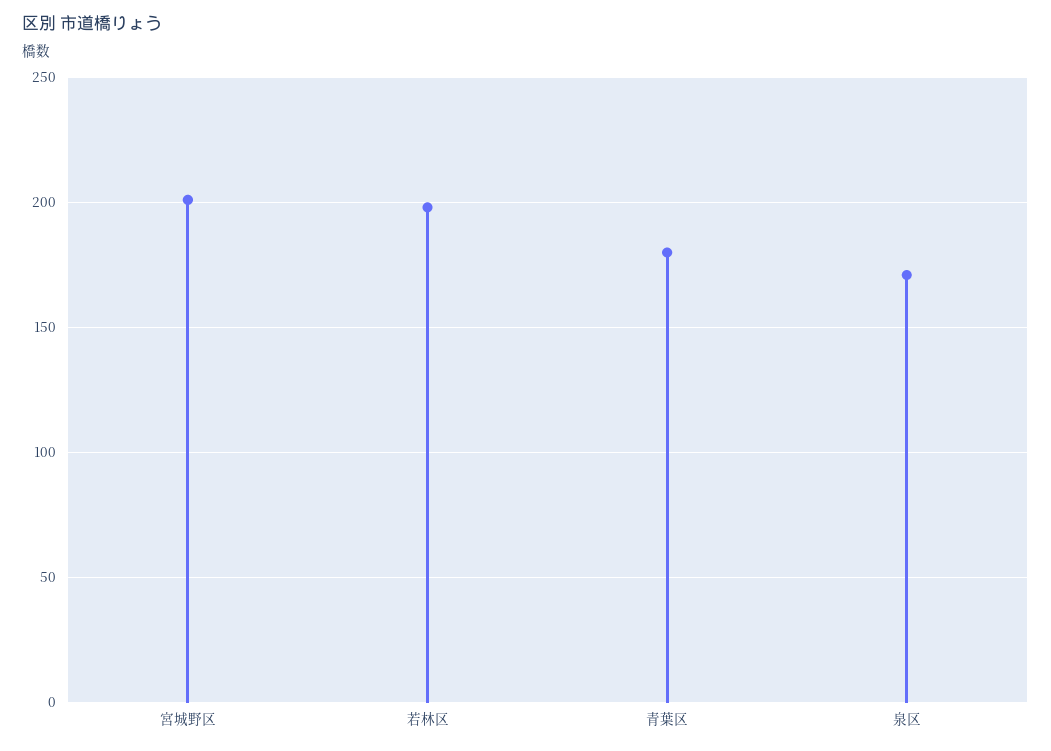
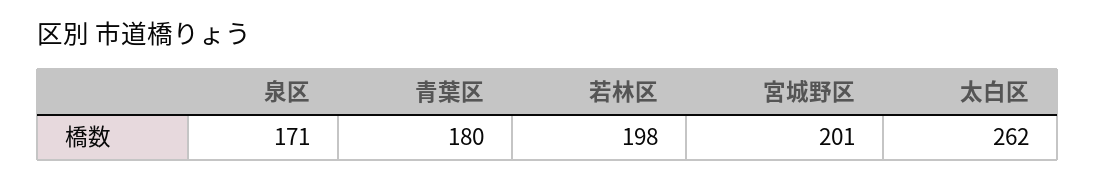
太白区: none -> 262

